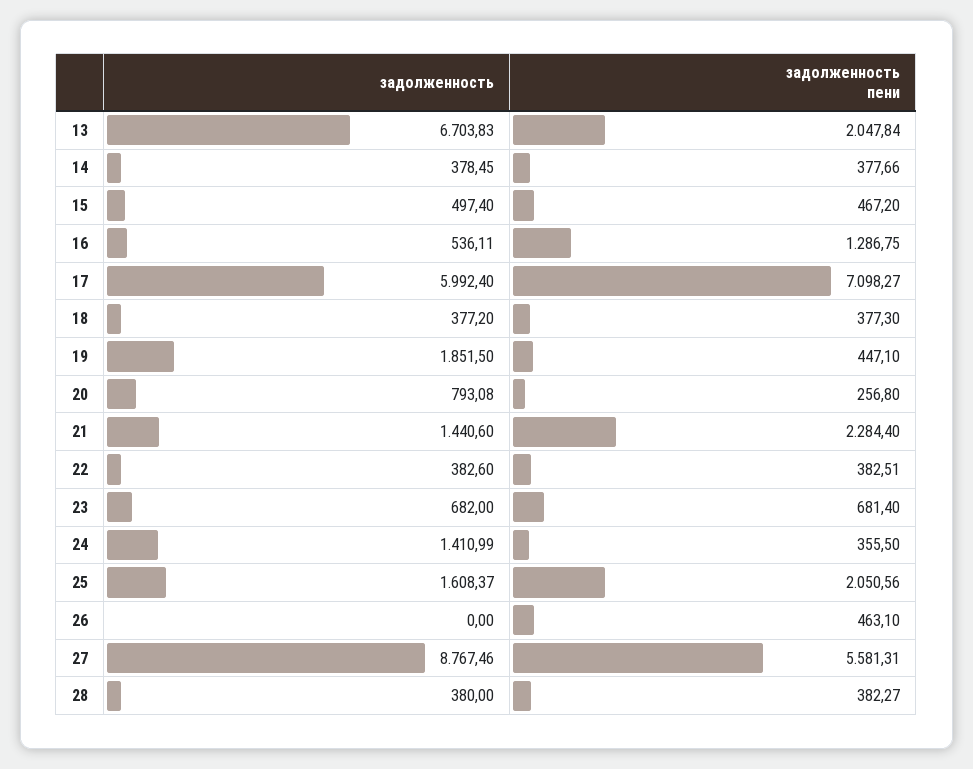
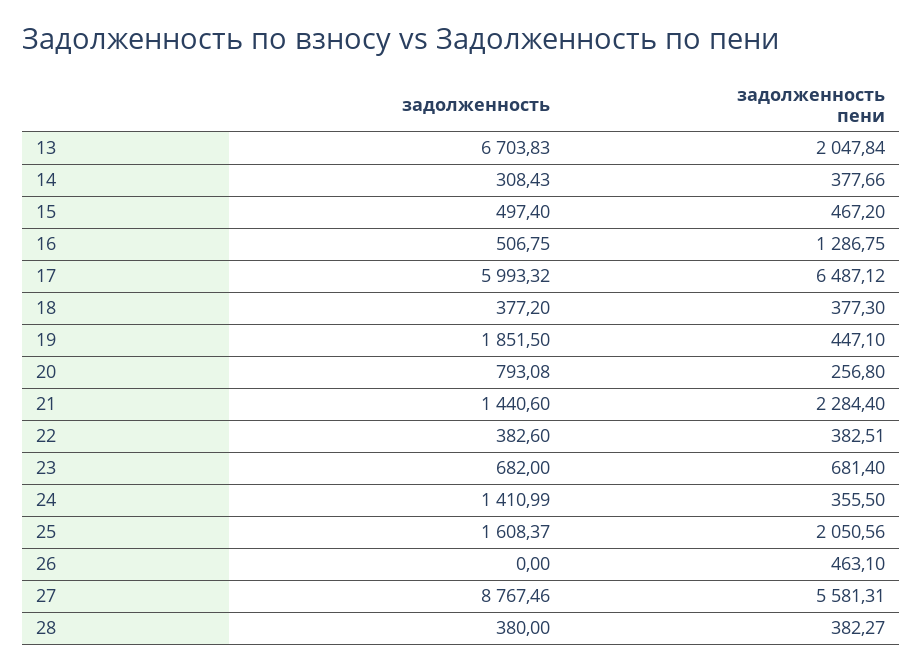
задолженность, 14: 378.45 -> 308.43
задолженность, 16: 536.11 -> 506.75
задолженность, 17: 5992.4 -> 5993.32
задолженность пени, 17: 7098.27 -> 6487.12

